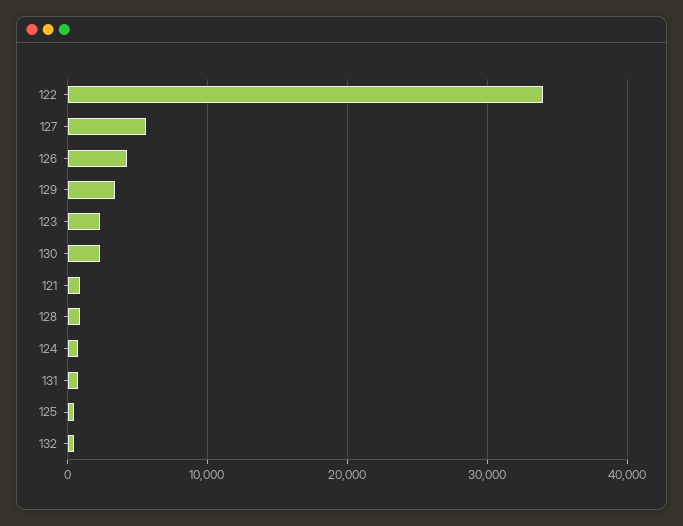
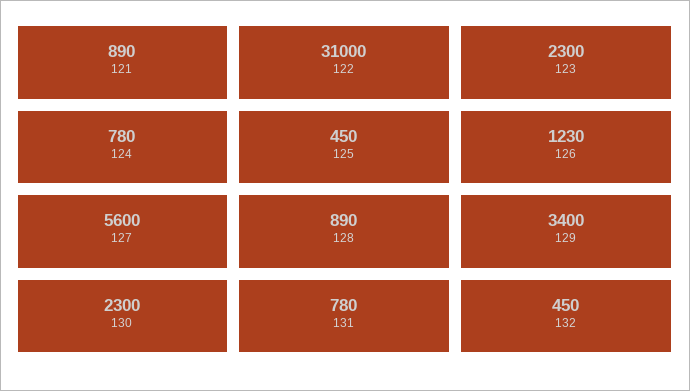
122: 34000 -> 31000
126: 4000 -> 1230

